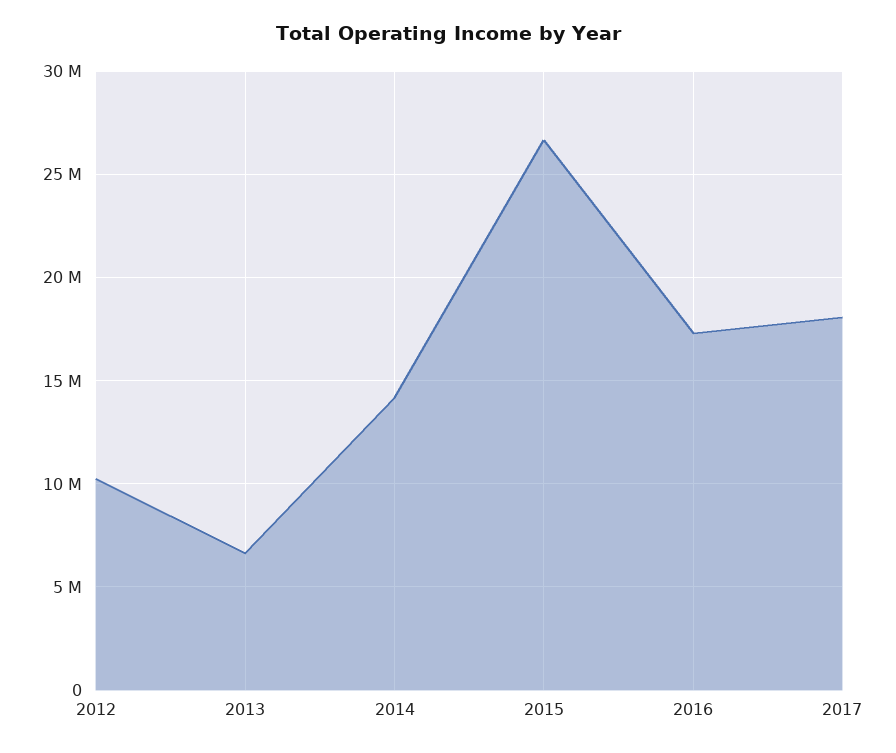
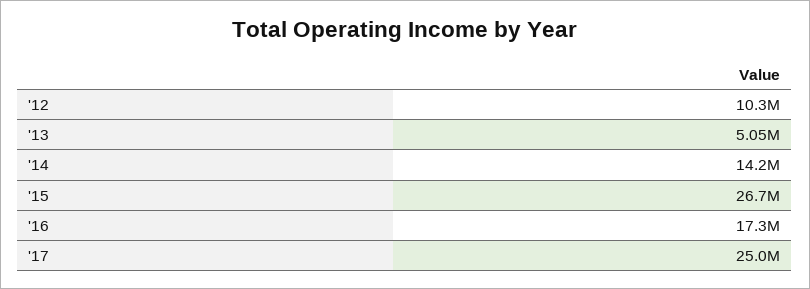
2013: 6500000 -> 5050000
2017: 18000000 -> 25000000

